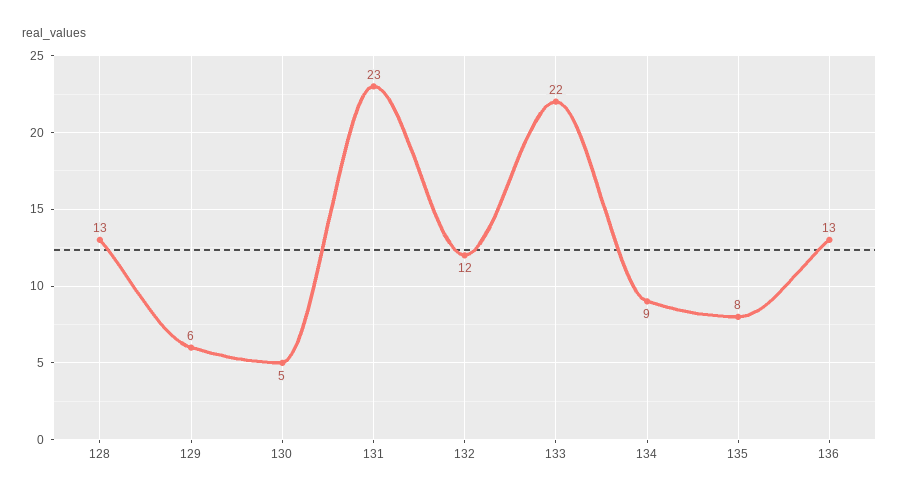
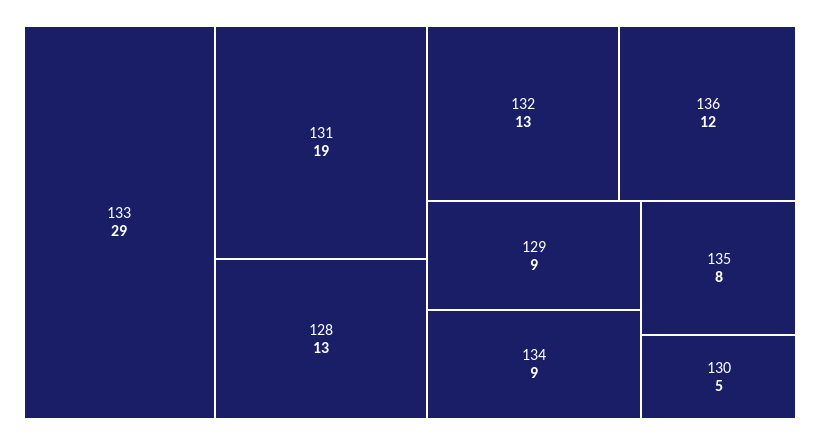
129: 6 -> 9
131: 23 -> 19
132: 12 -> 13
133: 22 -> 29
136: 13 -> 12

